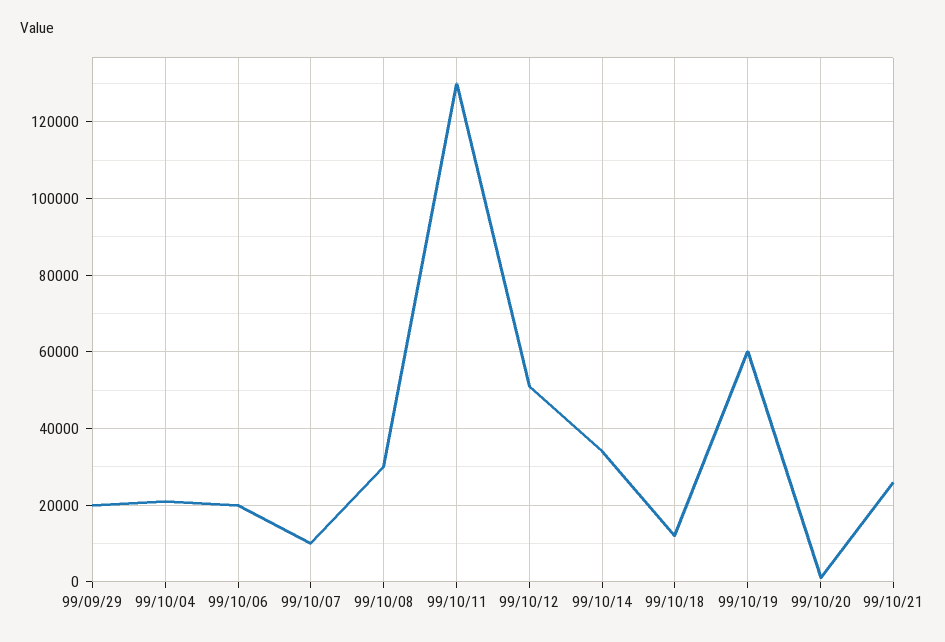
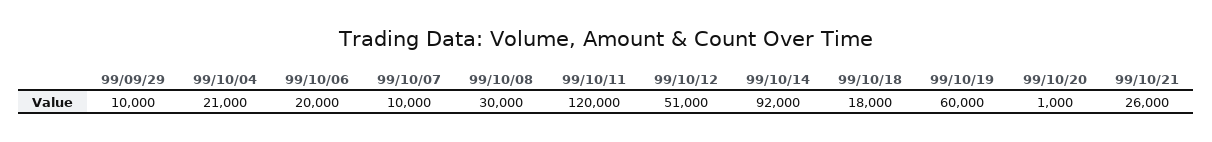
99/09/29: 20000 -> 10000
99/10/11: 130000 -> 120000
99/10/14: 34000 -> 92000
99/10/18: 12000 -> 18000

